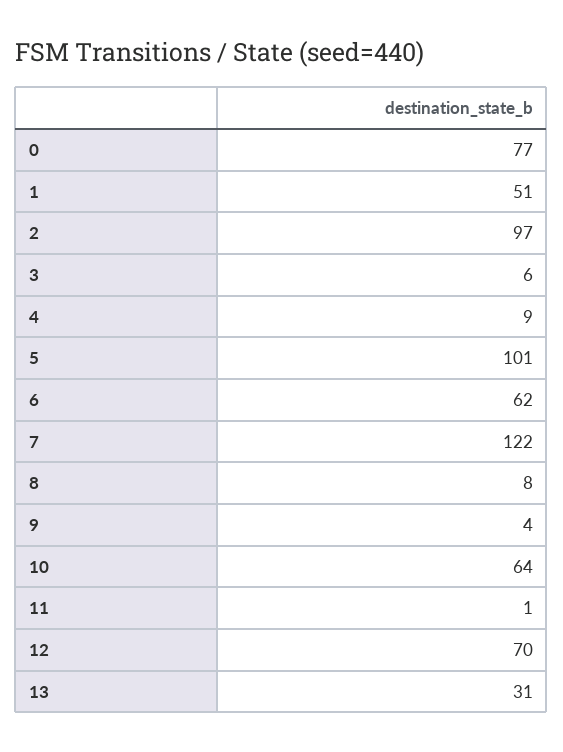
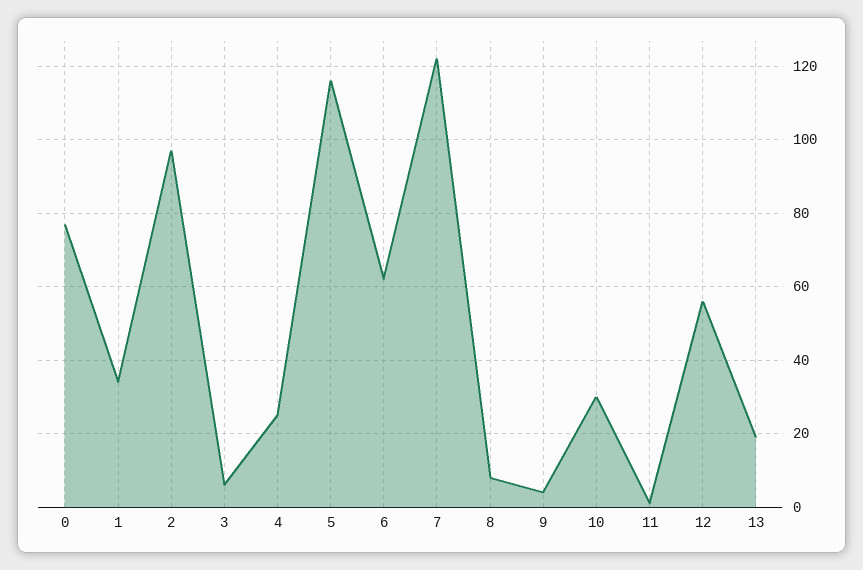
1: 51 -> 35
4: 9 -> 25
5: 101 -> 115
10: 64 -> 30
12: 70 -> 55
13: 31 -> 20

